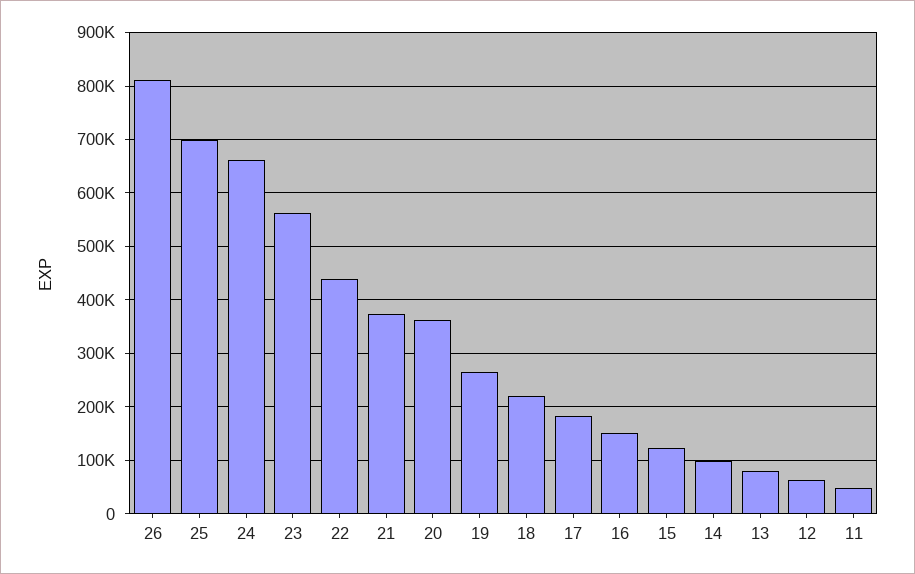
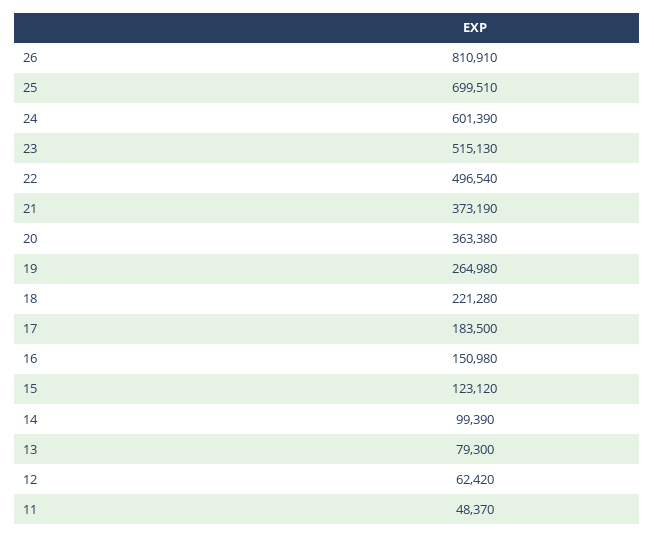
24: 660000 -> 601390
23: 560000 -> 515130
22: 440000 -> 496540

